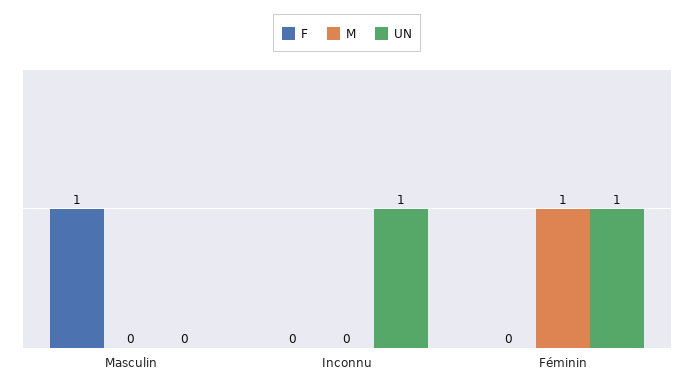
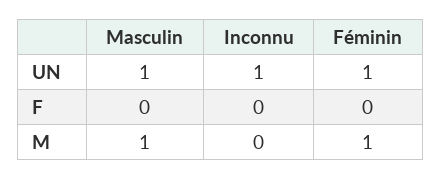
F, Masculin: 1 -> 0
M, Masculin: 0 -> 1
UN, Masculin: 0 -> 1

